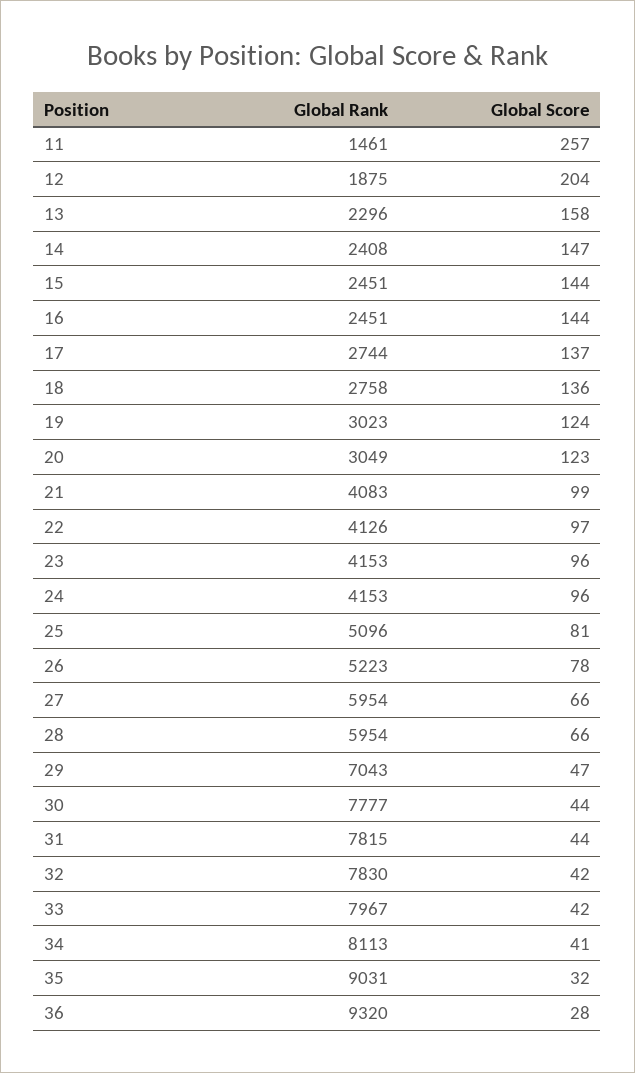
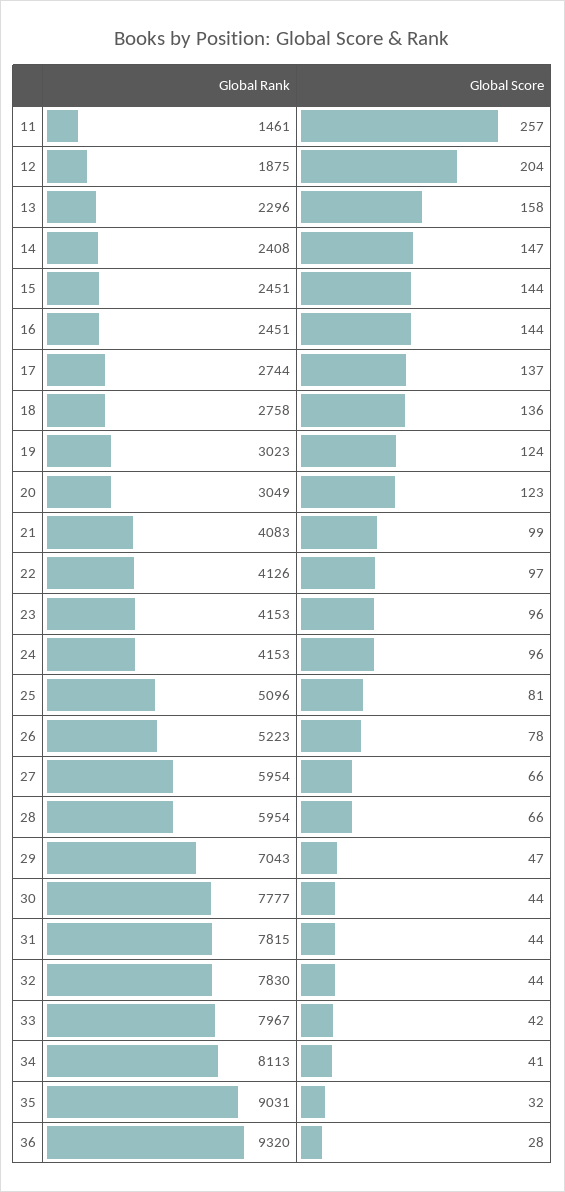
Global Score, 32: 42 -> 44

